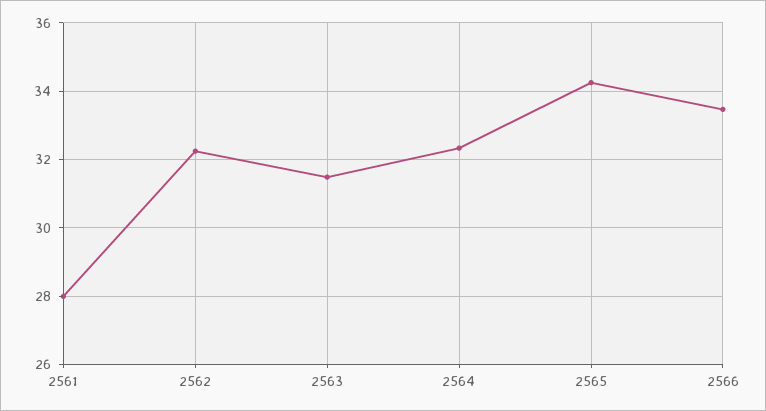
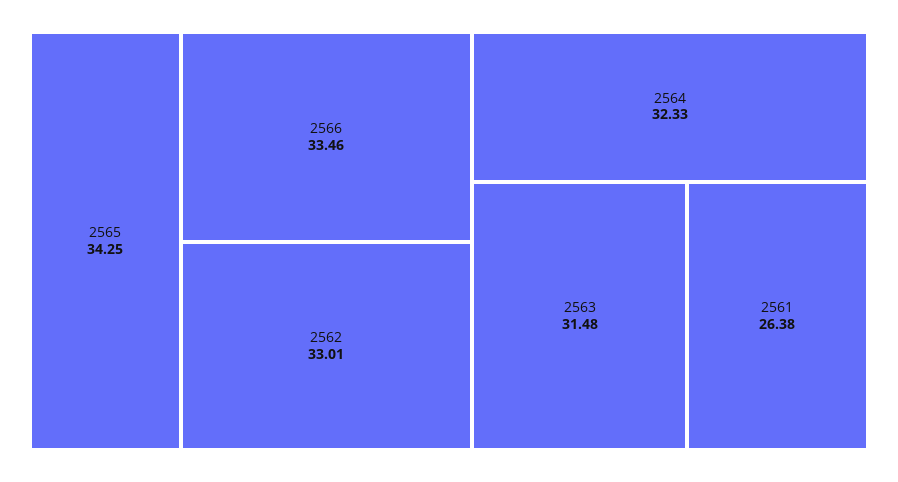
2561: 28 -> 26.38
2562: 32.2 -> 33.01

